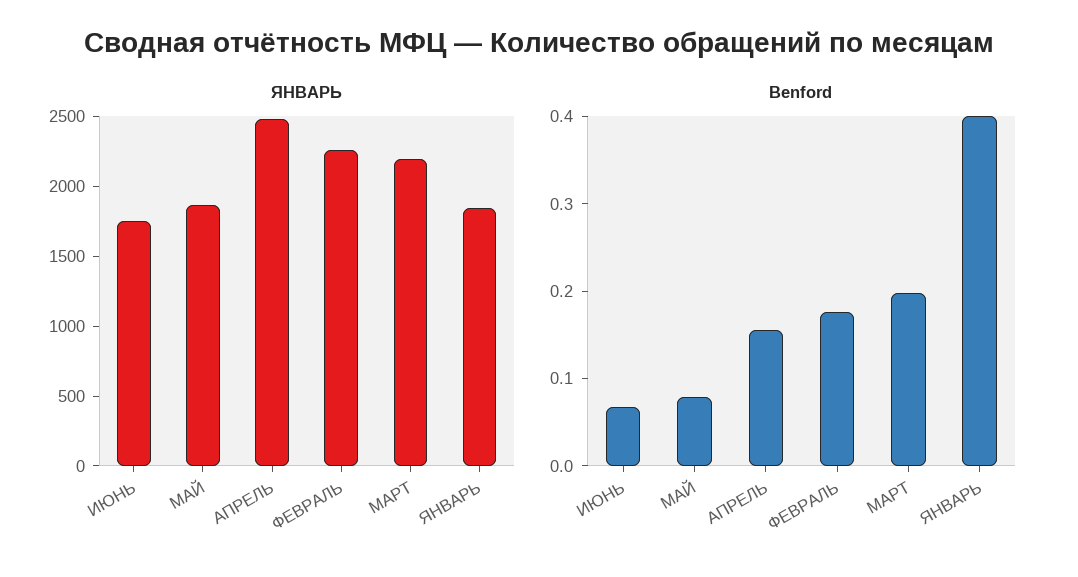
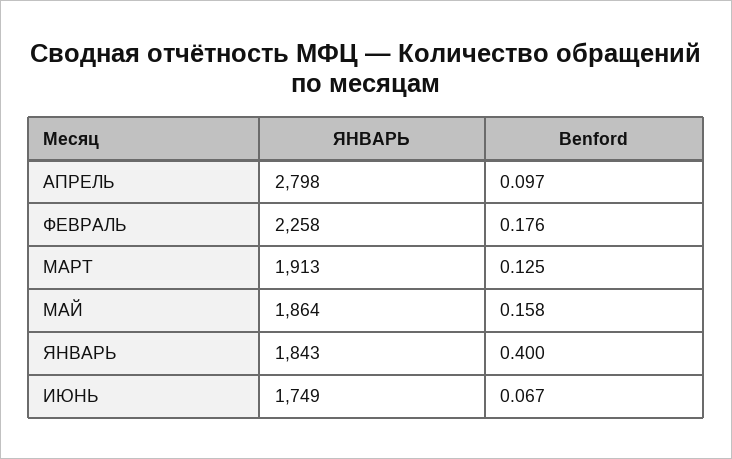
ЯНВАРЬ, АПРЕЛЬ: 2500 -> 2798
ЯНВАРЬ, МАРТ: 2200 -> 1913
Benford, МАЙ: 0.08 -> 0.158
Benford, АПРЕЛЬ: 0.16 -> 0.097
Benford, МАРТ: 0.2 -> 0.125

